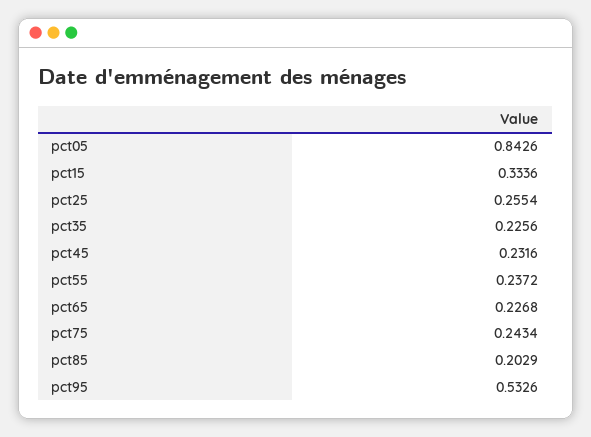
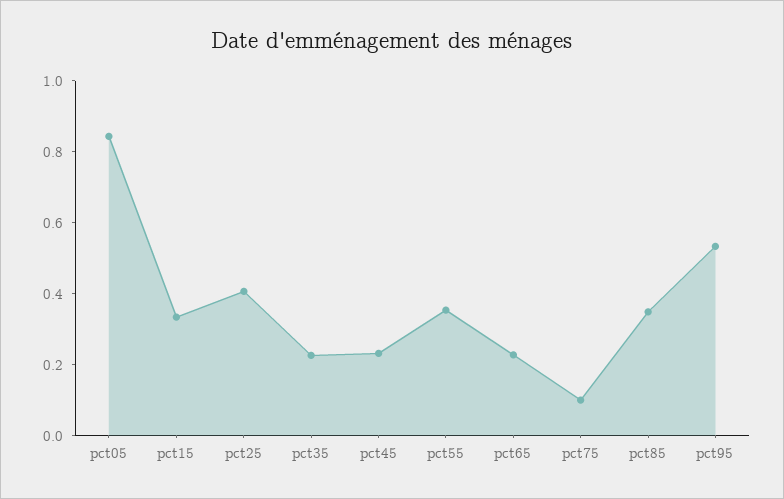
pct25: 0.2554 -> 0.4
pct55: 0.2372 -> 0.35
pct75: 0.2434 -> 0.1
pct85: 0.2029 -> 0.35

